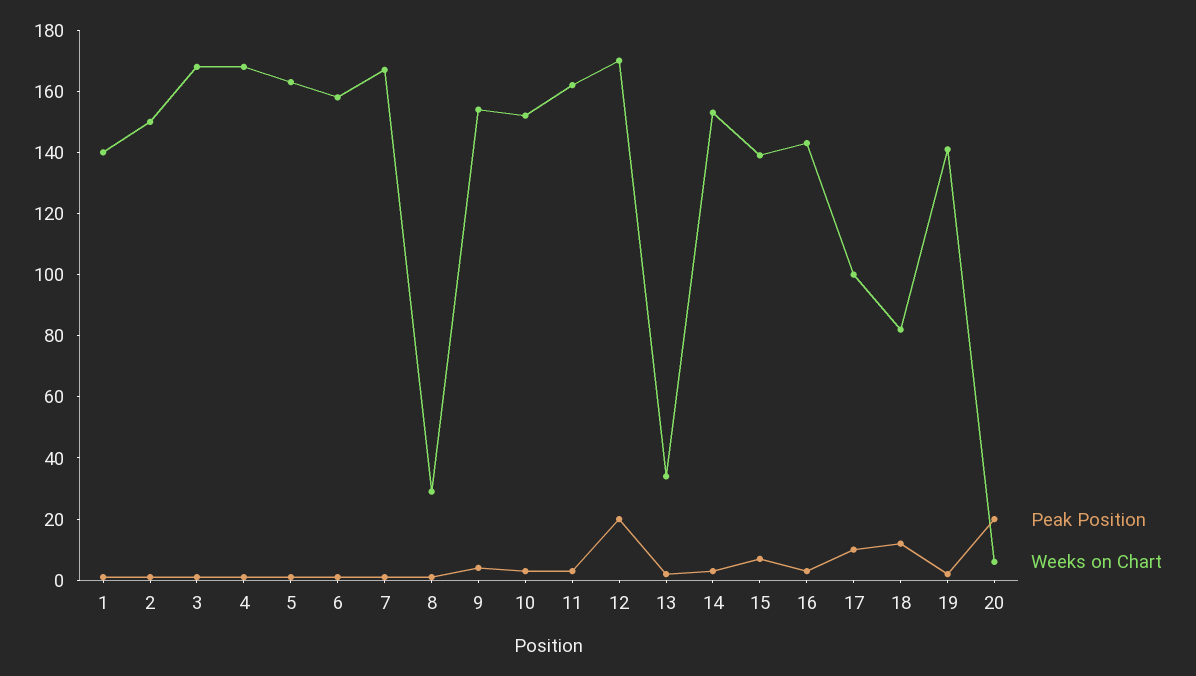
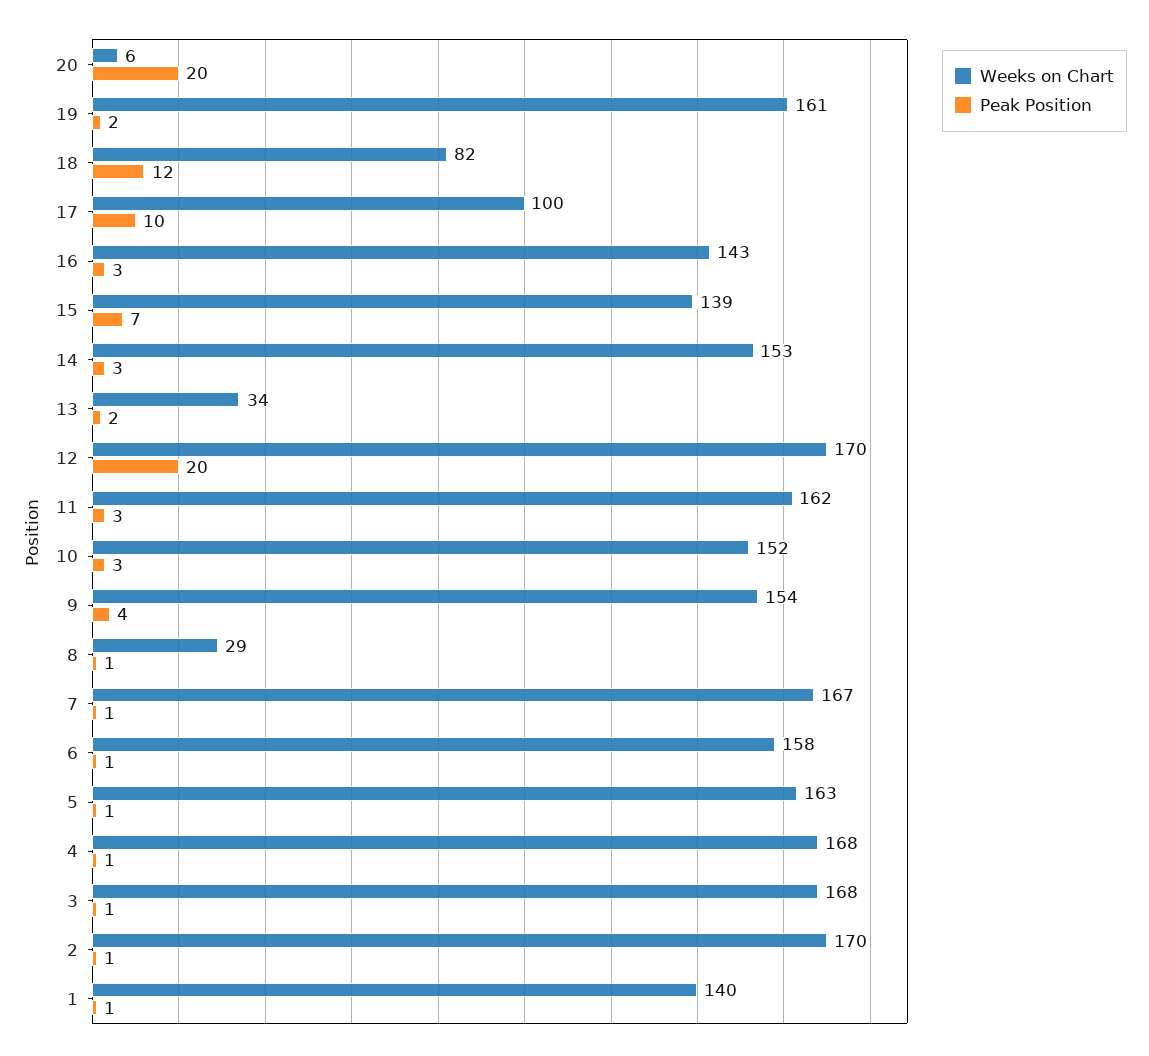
Weeks on Chart, 2: 150 -> 170
Weeks on Chart, 19: 140 -> 161

